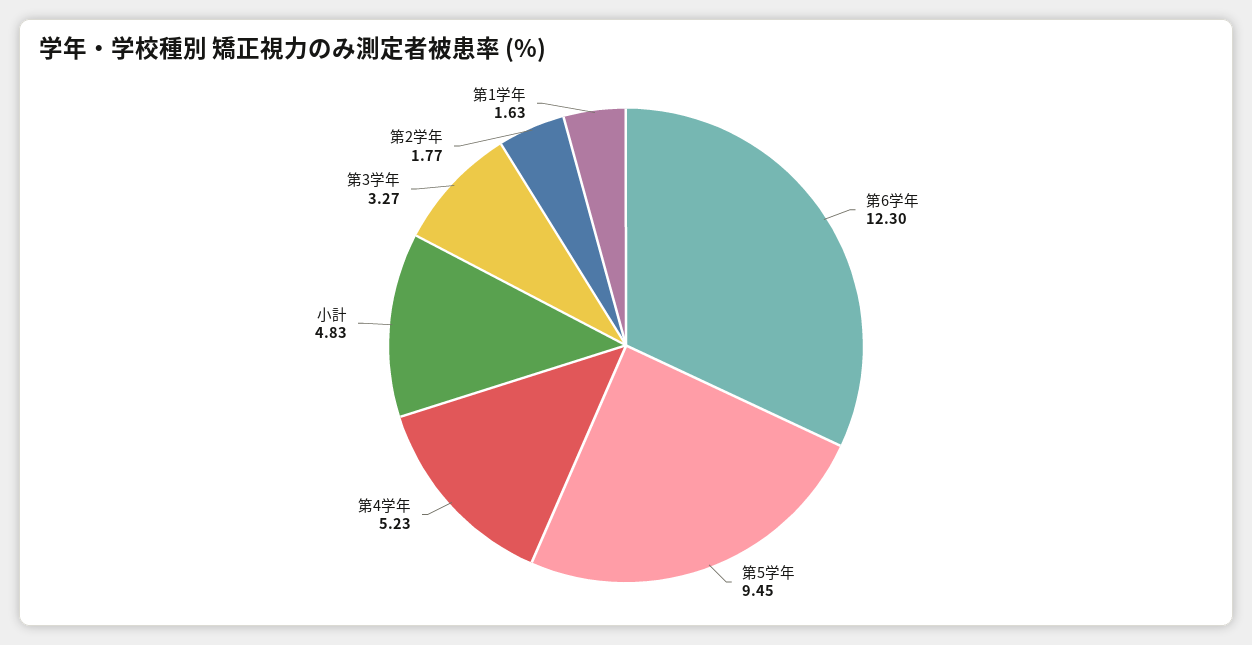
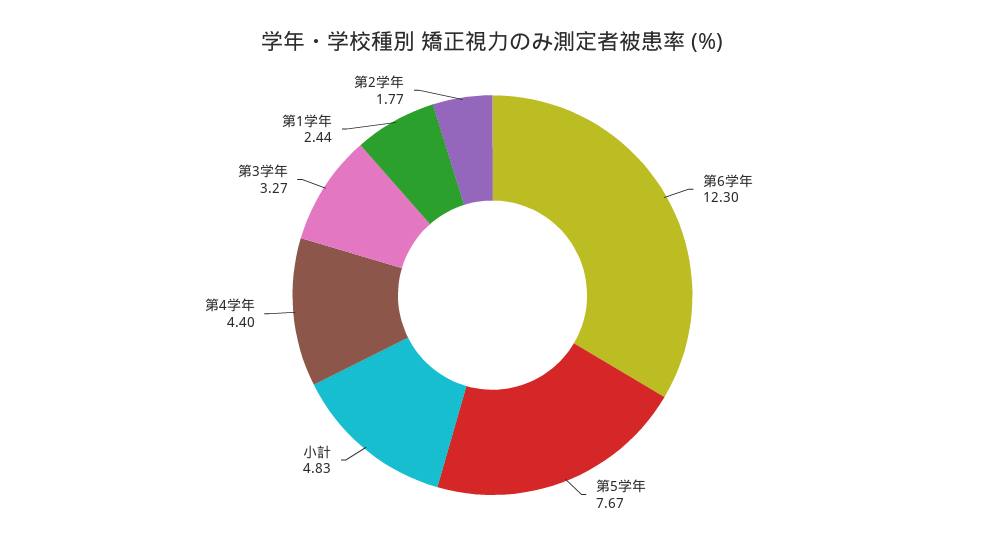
第5学年: 9.45 -> 7.67
第4学年: 5.23 -> 4.4
第1学年: 1.63 -> 2.44

